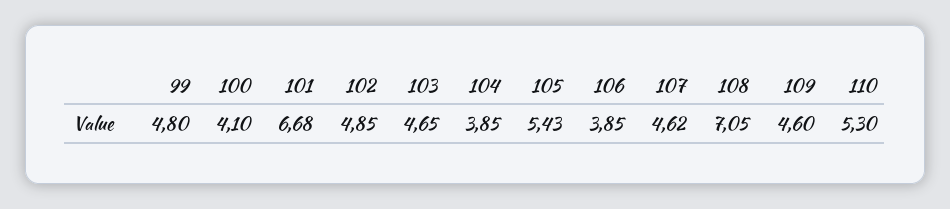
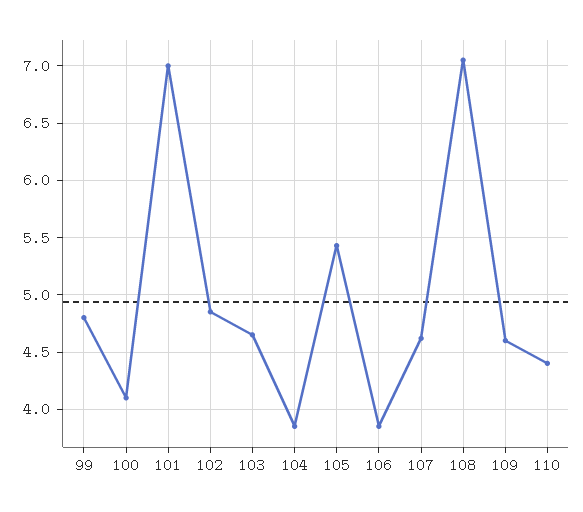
101: 6.68 -> 7
110: 5.3 -> 4.4

